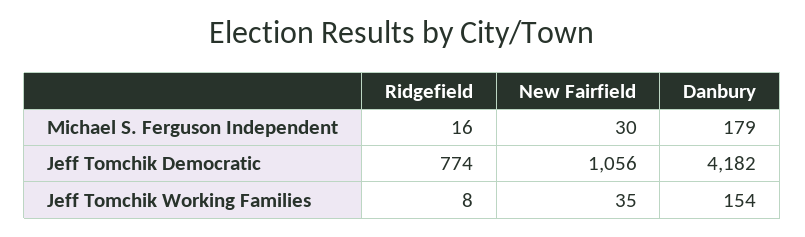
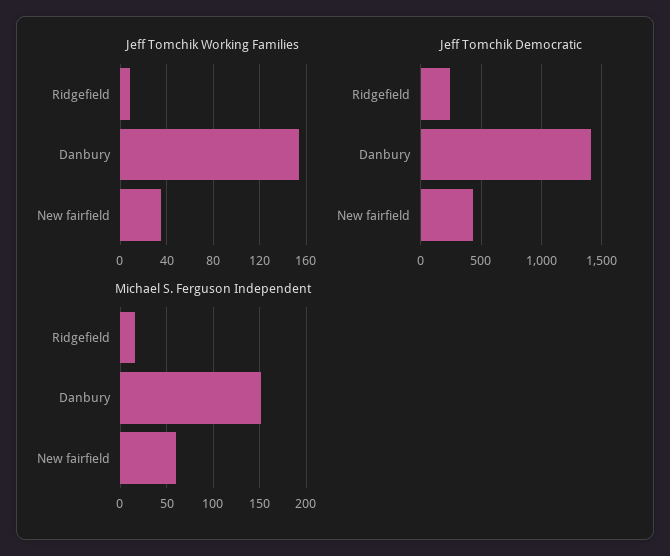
Michael S. Ferguson Independent, New Fairfield: 30 -> 60
Michael S. Ferguson Independent, Danbury: 179 -> 150
Jeff Tomchik Democratic, Ridgefield: 774 -> 250
Jeff Tomchik Democratic, New Fairfield: 1056 -> 450
Jeff Tomchik Democratic, Danbury: 4182 -> 1400

